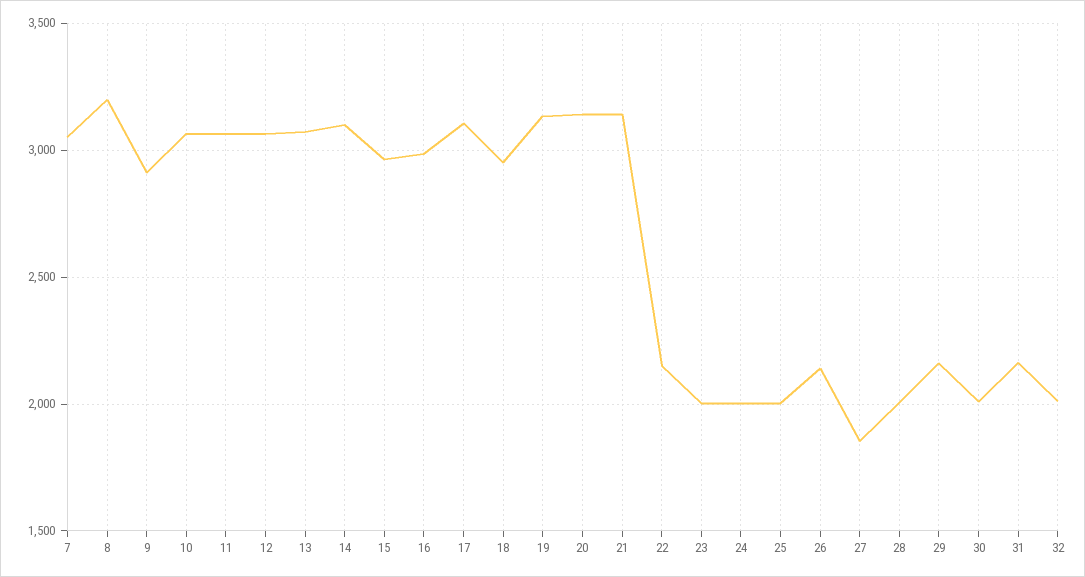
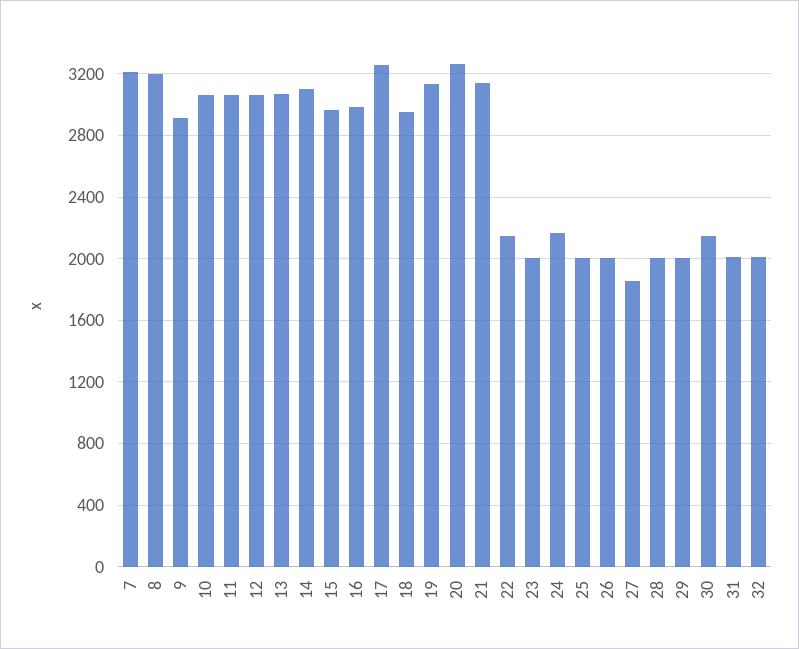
7: 3050 -> 3200
17: 3100 -> 3250
20: 3150 -> 3250
24: 2000 -> 2150
26: 2150 -> 2000
29: 2150 -> 2000
30: 2000 -> 2150
31: 2150 -> 2000

